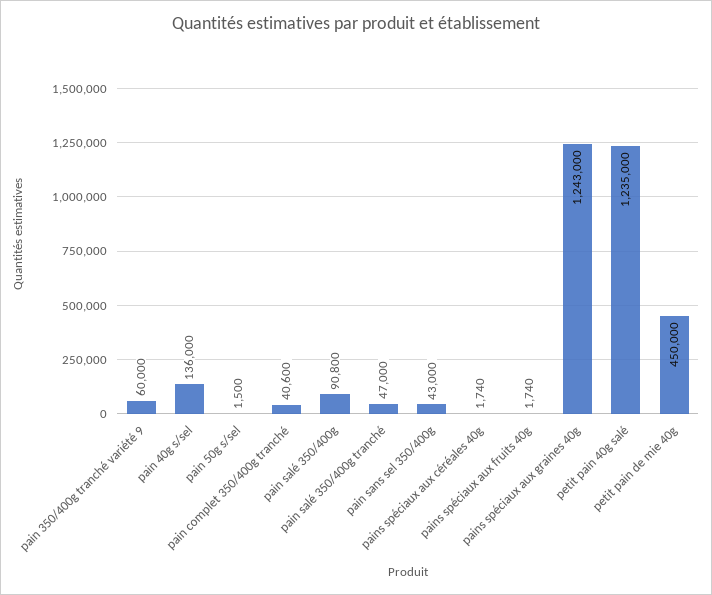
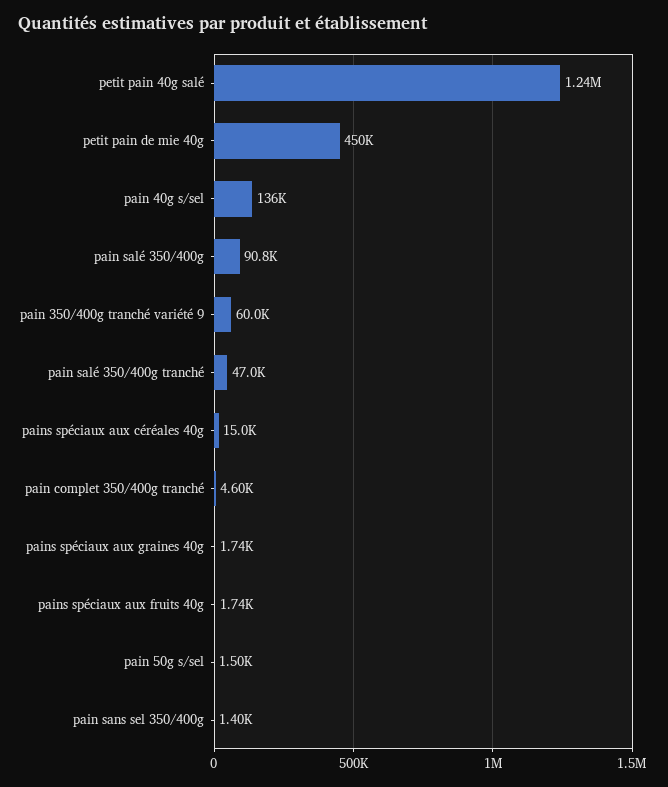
pain complet 350/400g tranché: 40600 -> 4600
pain sans sel 350/400g: 43000 -> 1400
pains spéciaux aux céréales 40g: 1740 -> 15000
pains spéciaux aux graines 40g: 1243000 -> 1740

